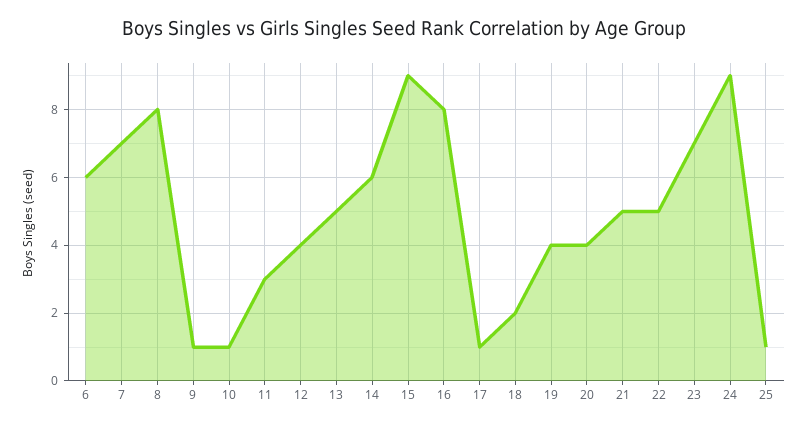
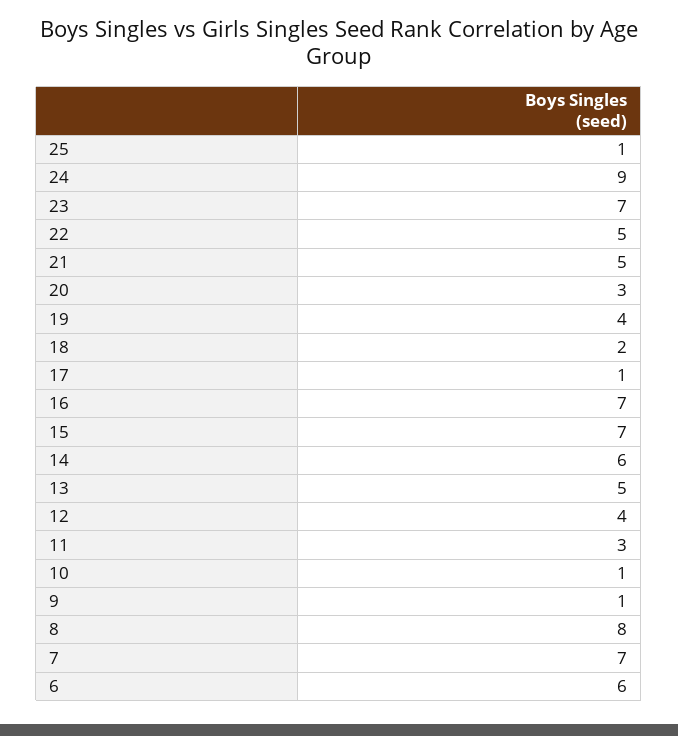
15: 9 -> 7
16: 8 -> 7
20: 4 -> 3

